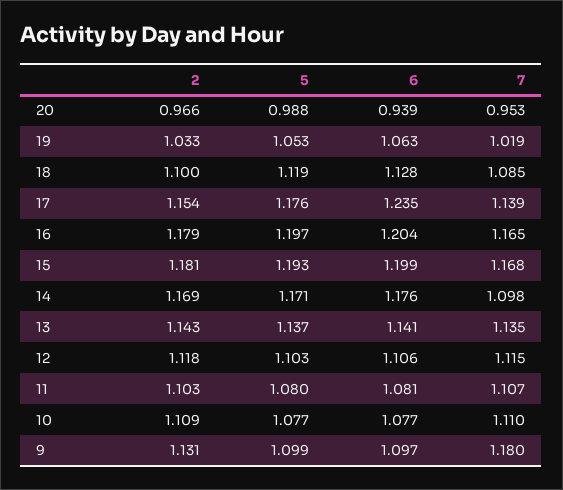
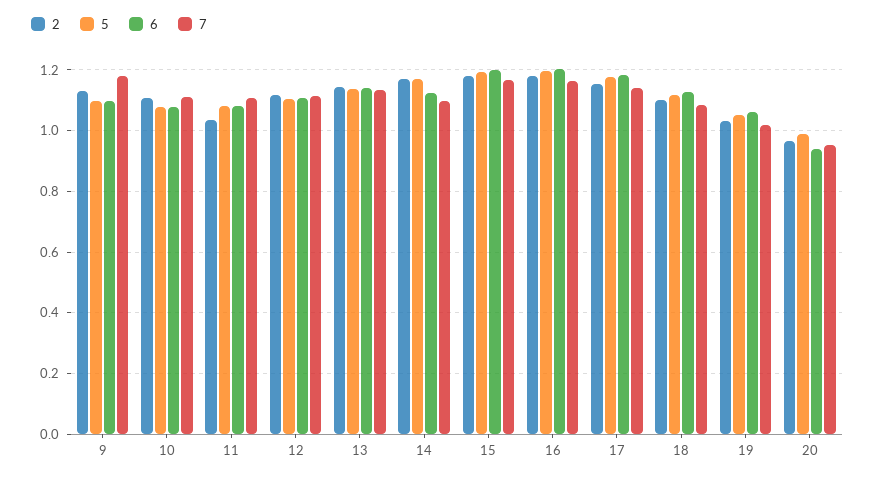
6, 17: 1.235 -> 1.18
6, 14: 1.176 -> 1.12
2, 11: 1.103 -> 1.04

